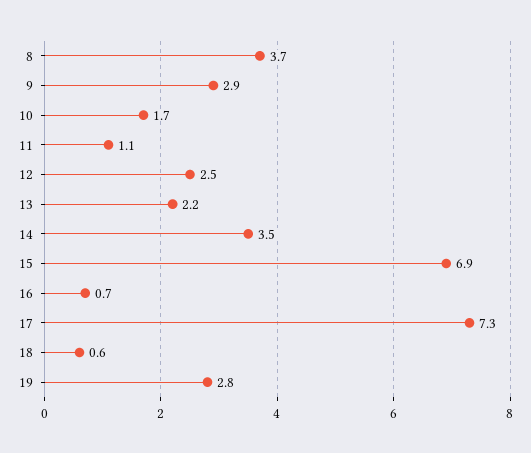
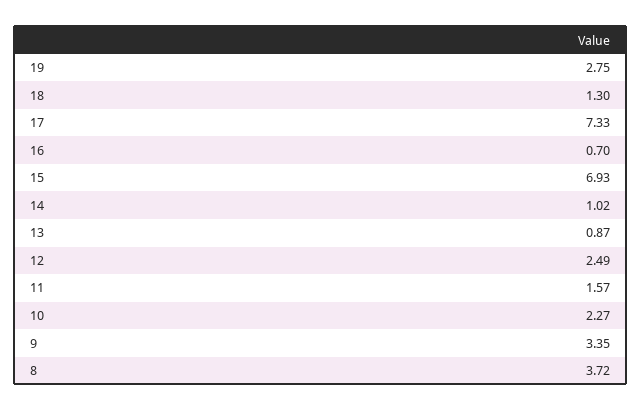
9: 2.9 -> 3.35
10: 1.7 -> 2.27
11: 1.1 -> 1.57
13: 2.2 -> 0.87
14: 3.5 -> 1.02
18: 0.6 -> 1.3

